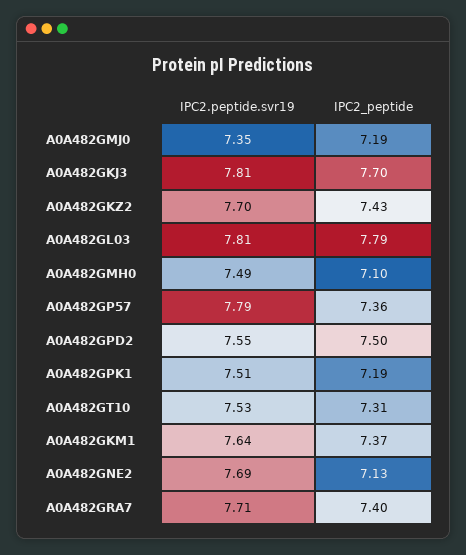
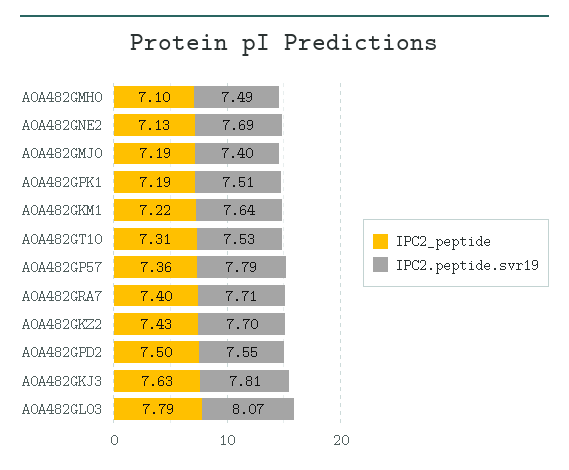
IPC2.peptide.svr19, A0A482GMJ0: 7.35 -> 7.4
IPC2_peptide, A0A482GKJ3: 7.7 -> 7.63
IPC2.peptide.svr19, A0A482GL03: 7.81 -> 8.07
IPC2_peptide, A0A482GKM1: 7.37 -> 7.22

